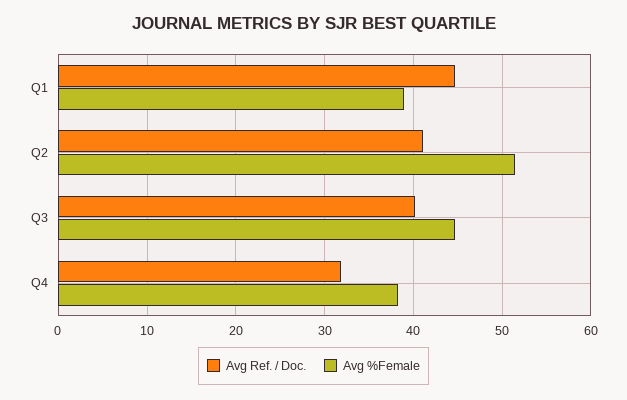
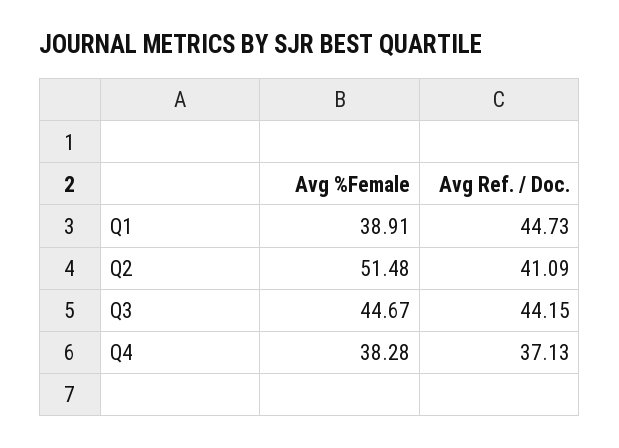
Avg Ref. / Doc., Q3: 40 -> 44.15
Avg Ref. / Doc., Q4: 32 -> 37.13

